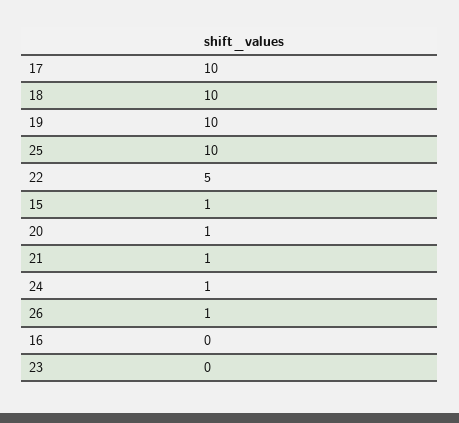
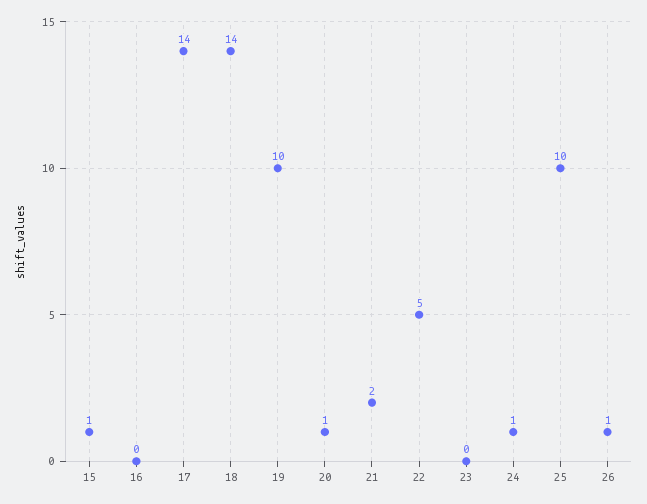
17: 10 -> 14
18: 10 -> 14
21: 1 -> 2

